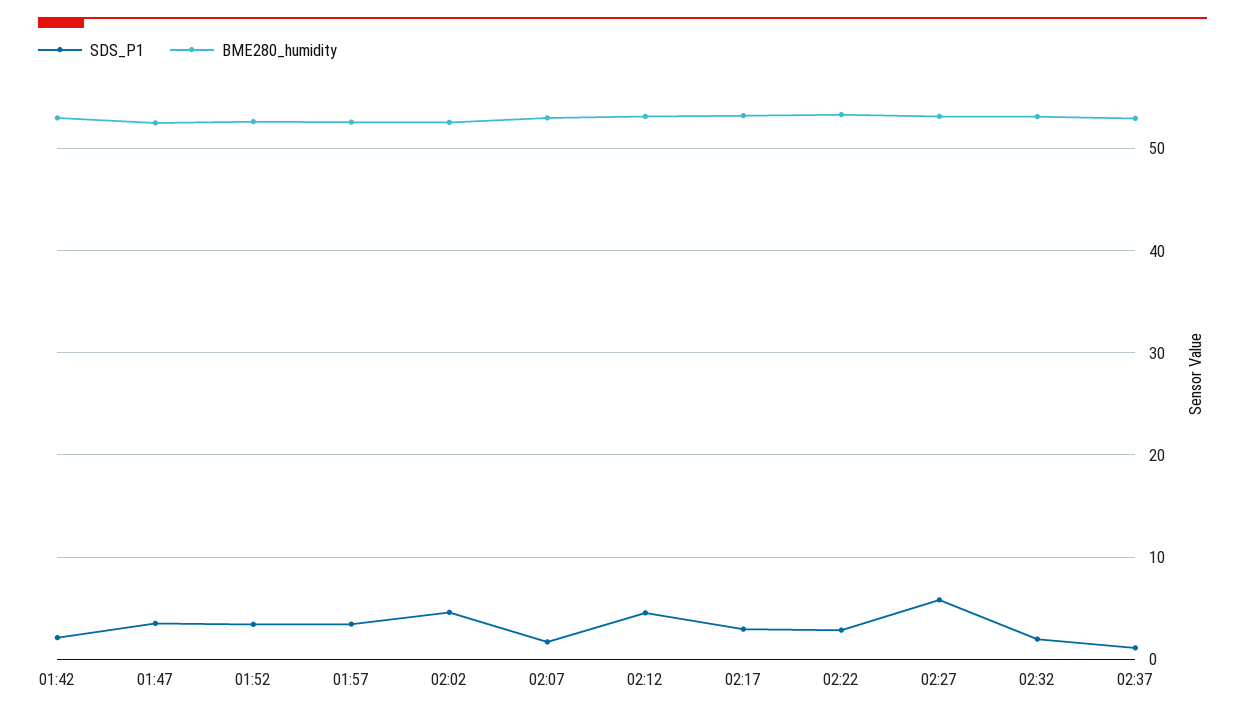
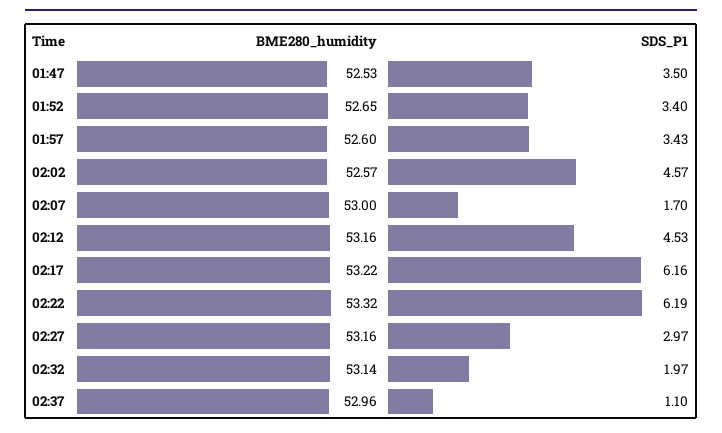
SDS_P1, 01:42: 2 -> none
BME280_humidity, 01:42: 53 -> none
SDS_P1, 02:17: 3 -> 6.16
SDS_P1, 02:22: 3 -> 6.19
SDS_P1, 02:27: 6 -> 2.97

